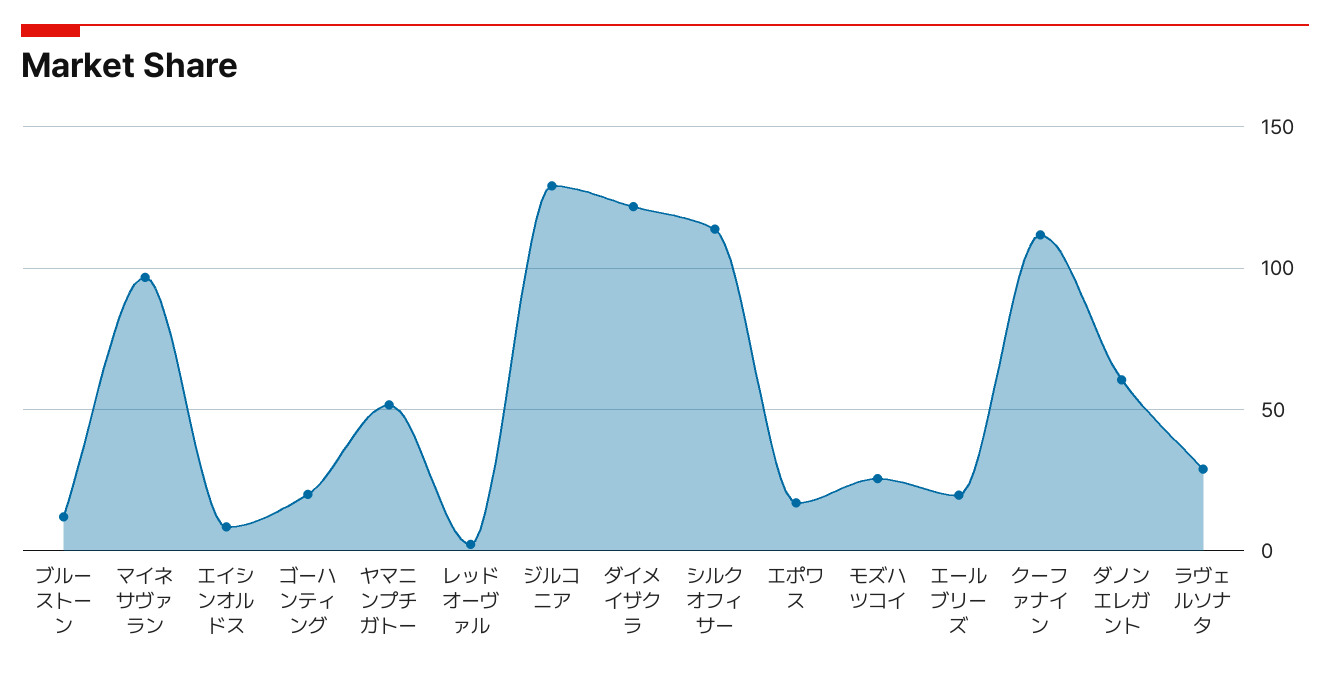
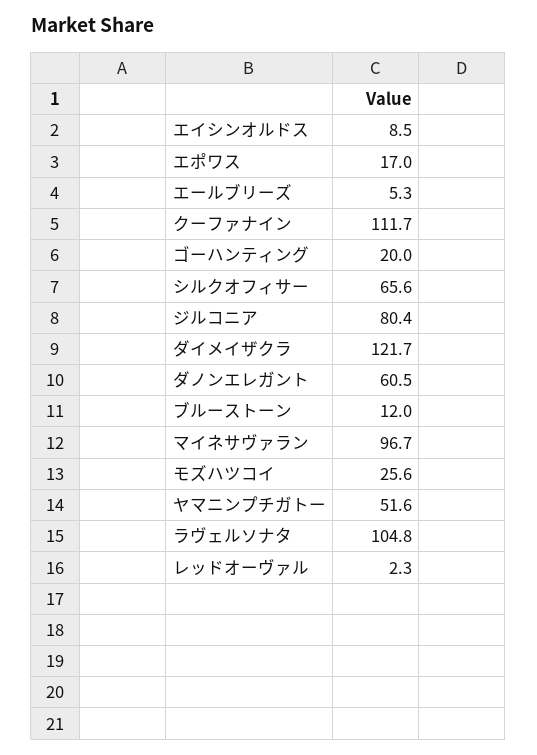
ジルコニア: 130 -> 80.4
シルクオフィサー: 115 -> 65.6
エールブリーズ: 20 -> 5.3
ラヴェルソナタ: 30 -> 104.8

